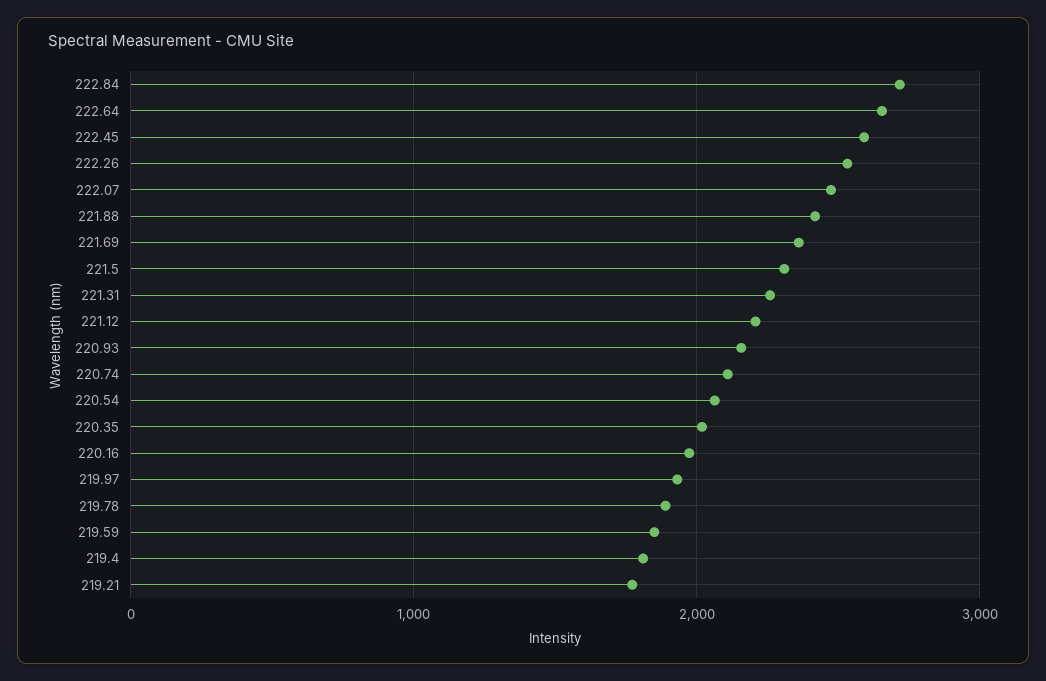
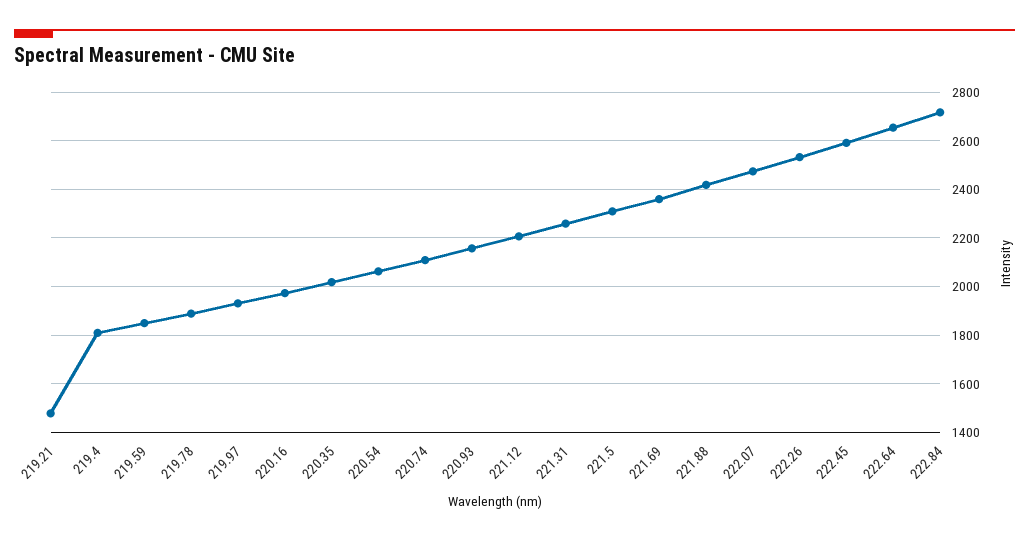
219.21: 1800 -> 1475

